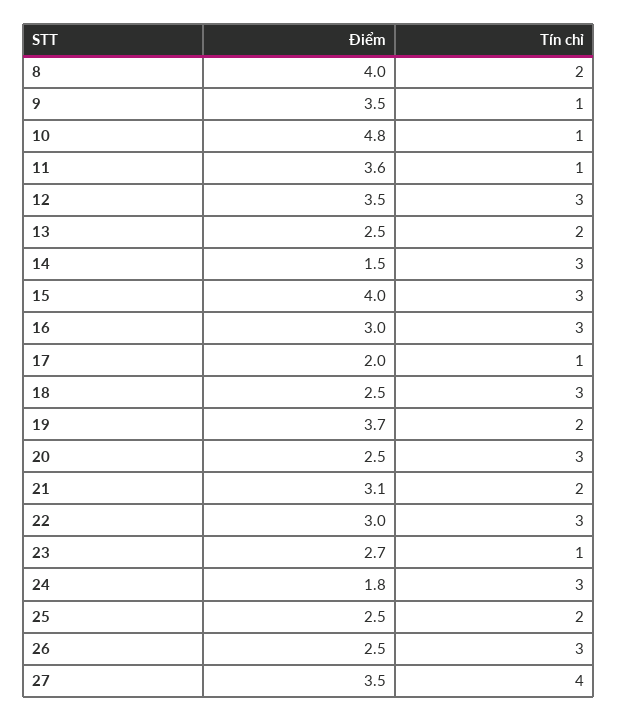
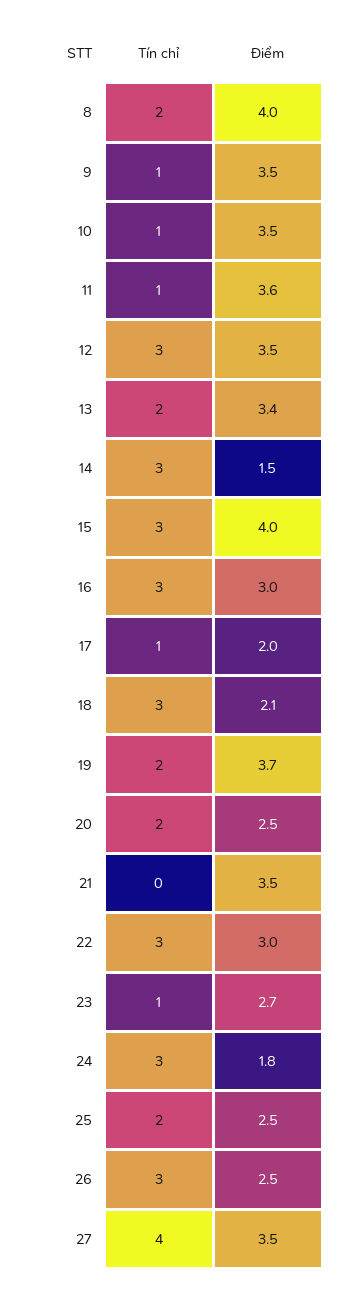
Điểm, 10: 4.8 -> 3.5
Điểm, 13: 2.5 -> 3.4
Điểm, 18: 2.5 -> 2.1
Tín chỉ, 20: 3 -> 2
Điểm, 21: 3.1 -> 3.5
Tín chỉ, 21: 2 -> 0

